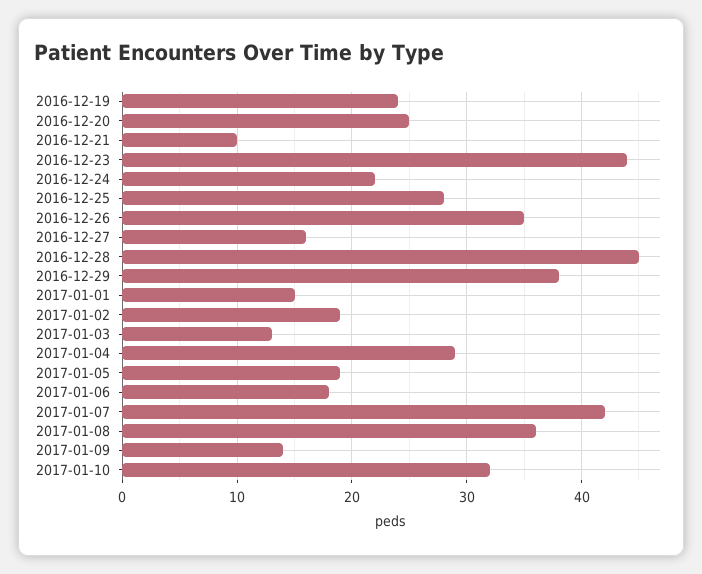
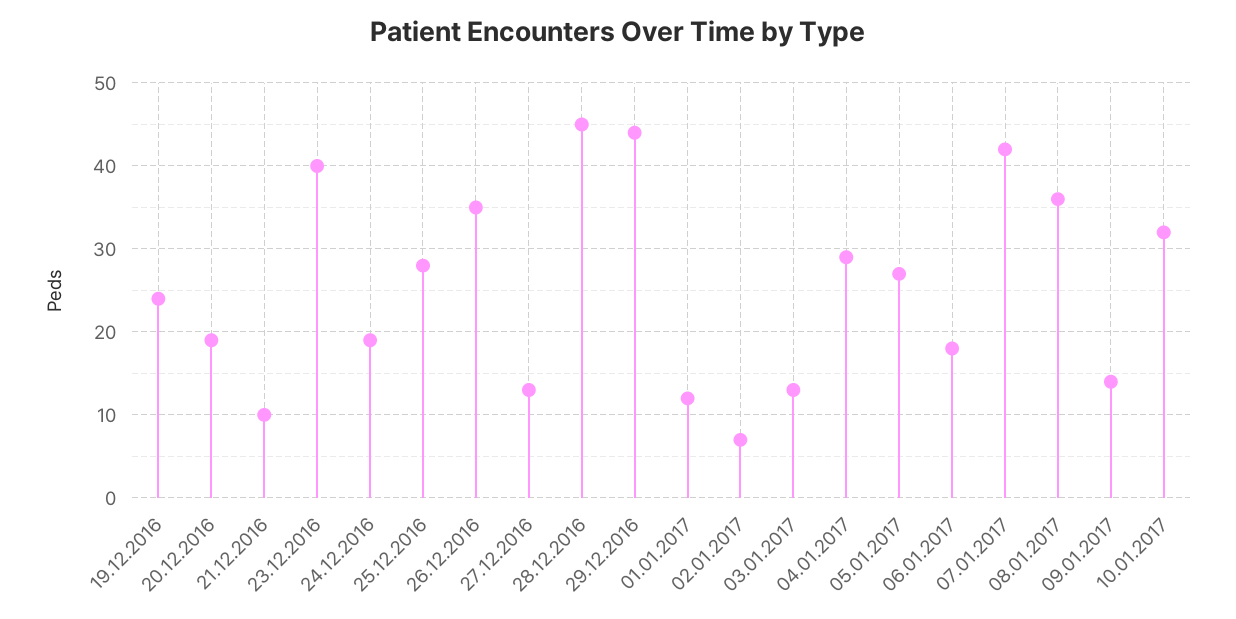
2016-12-20: 25 -> 19
2016-12-23: 44 -> 40
2016-12-24: 22 -> 19
2016-12-27: 16 -> 13
2016-12-29: 38 -> 44
2017-01-01: 15 -> 12
2017-01-02: 19 -> 7
2017-01-05: 19 -> 27

